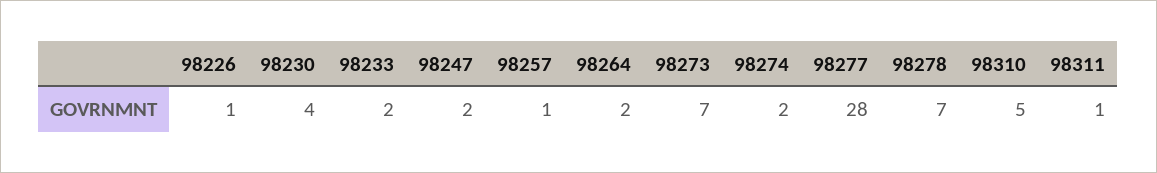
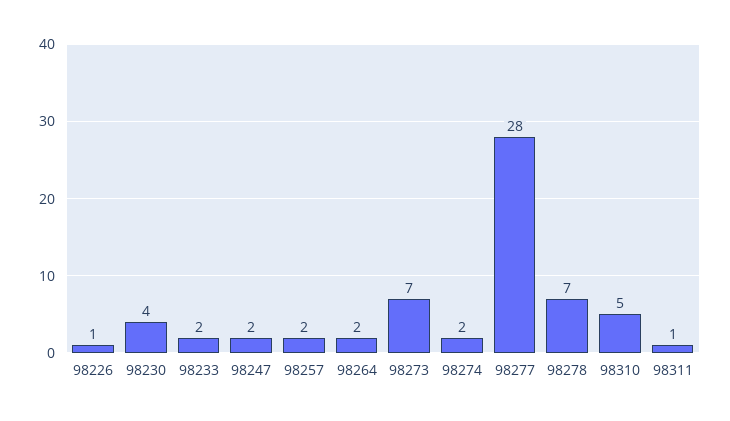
98257: 1 -> 2

